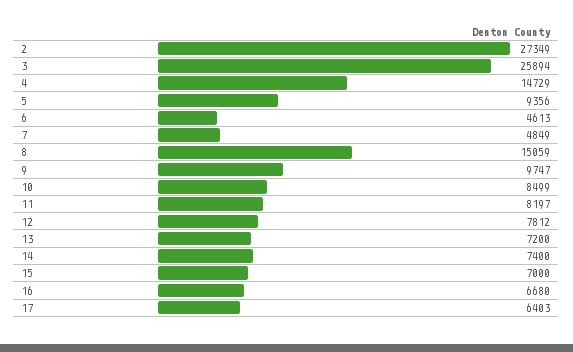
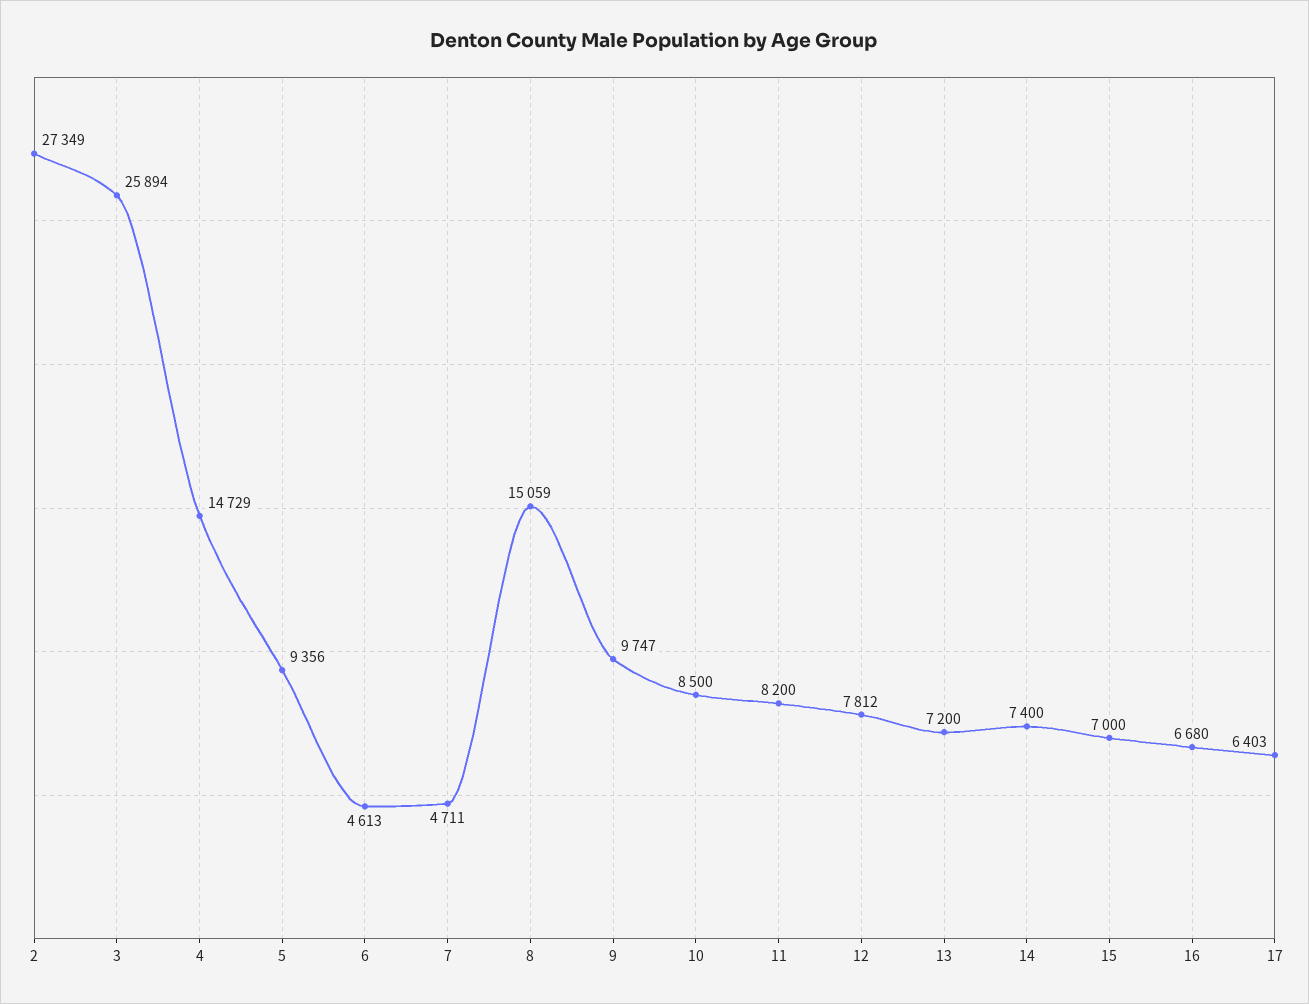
7: 4849 -> 4711
10: 8499 -> 8500
11: 8197 -> 8200

